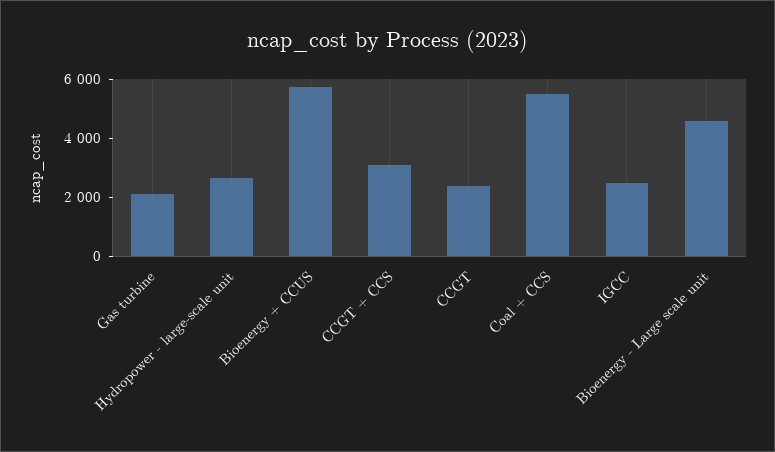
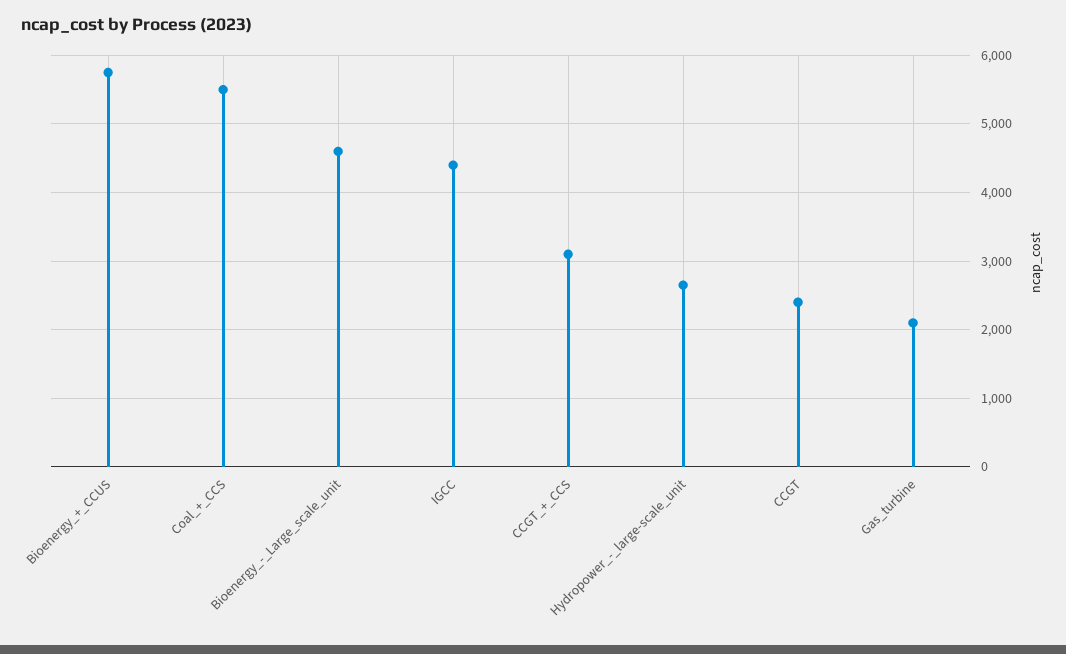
IGCC: 2500 -> 4400

